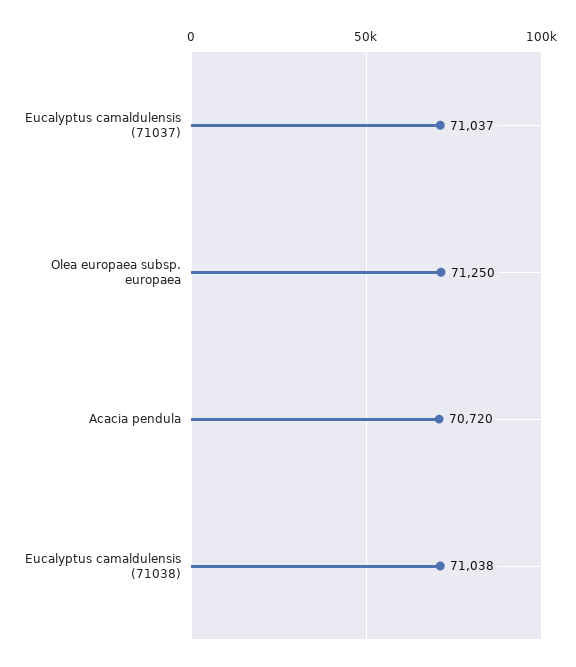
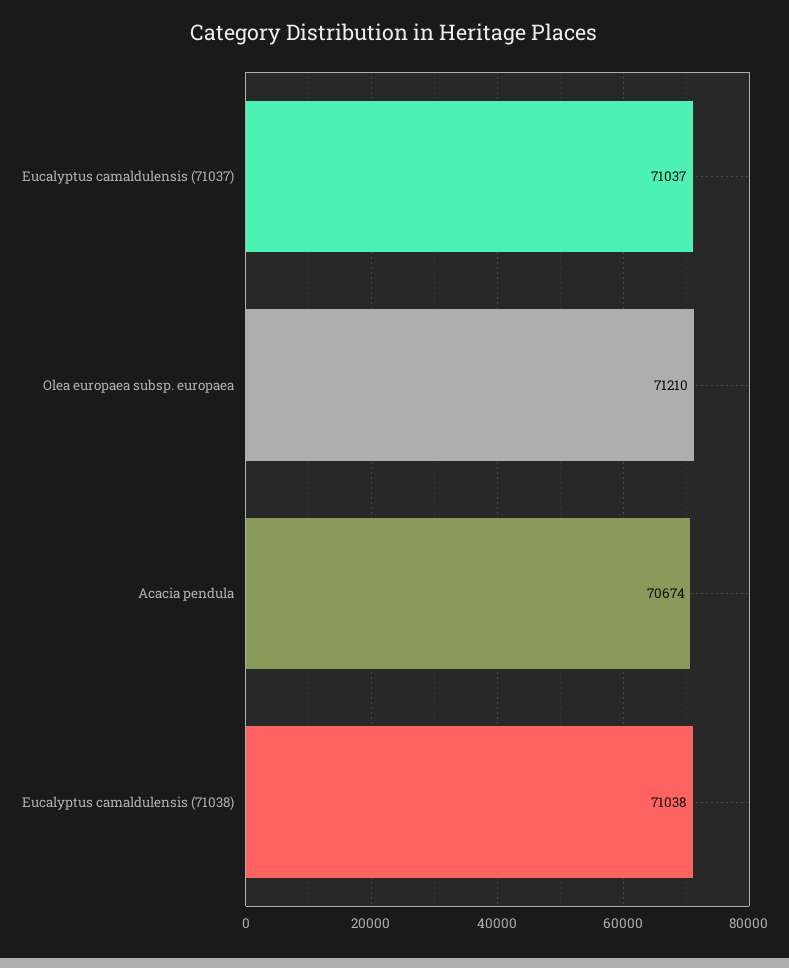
Olea europaea subsp. europaea: 71250 -> 71210
Acacia pendula: 70720 -> 70674

